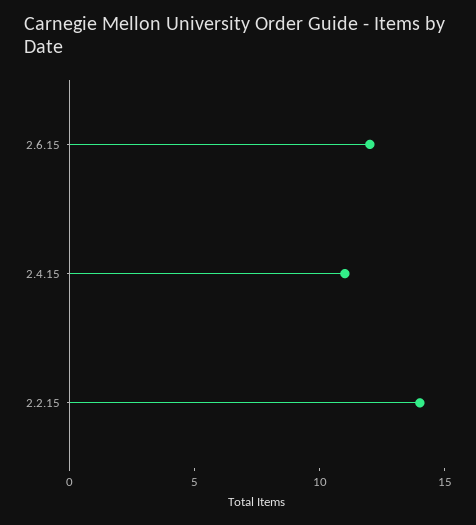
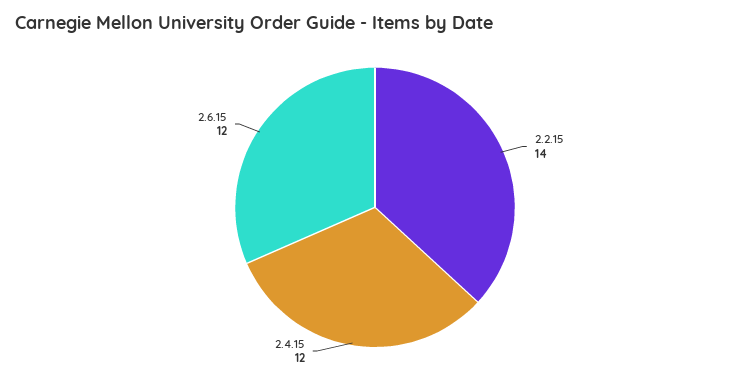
2.4.15: 11 -> 12

